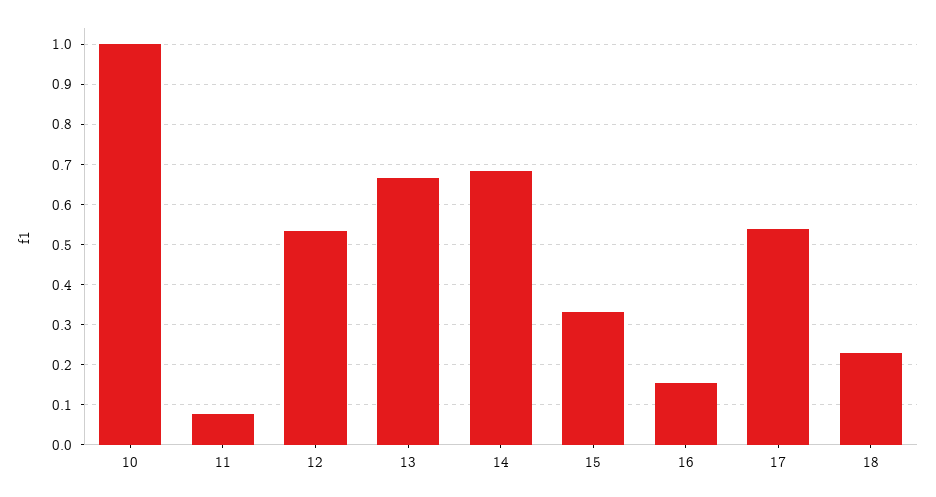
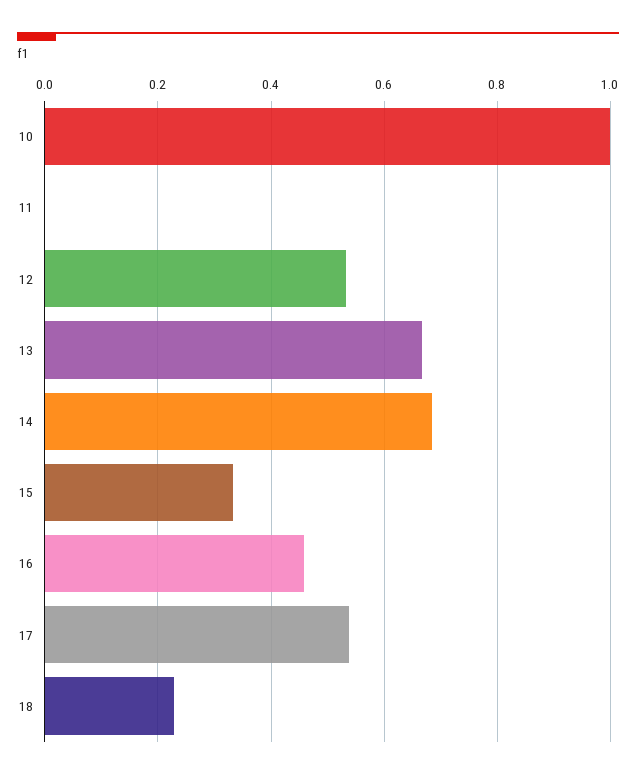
11: 0.08 -> 0
16: 0.16 -> 0.46

